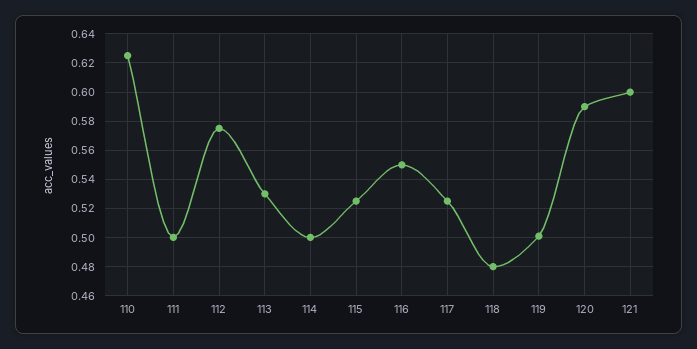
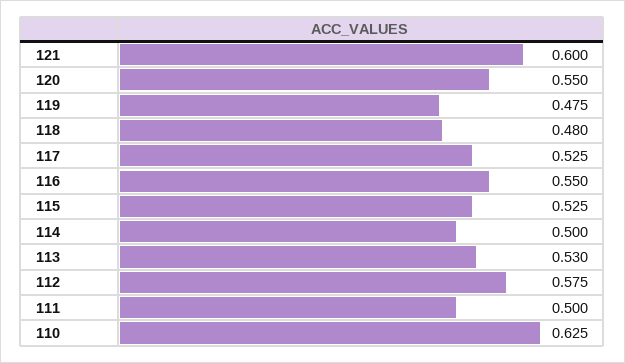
119: 0.5 -> 0.475
120: 0.59 -> 0.55

